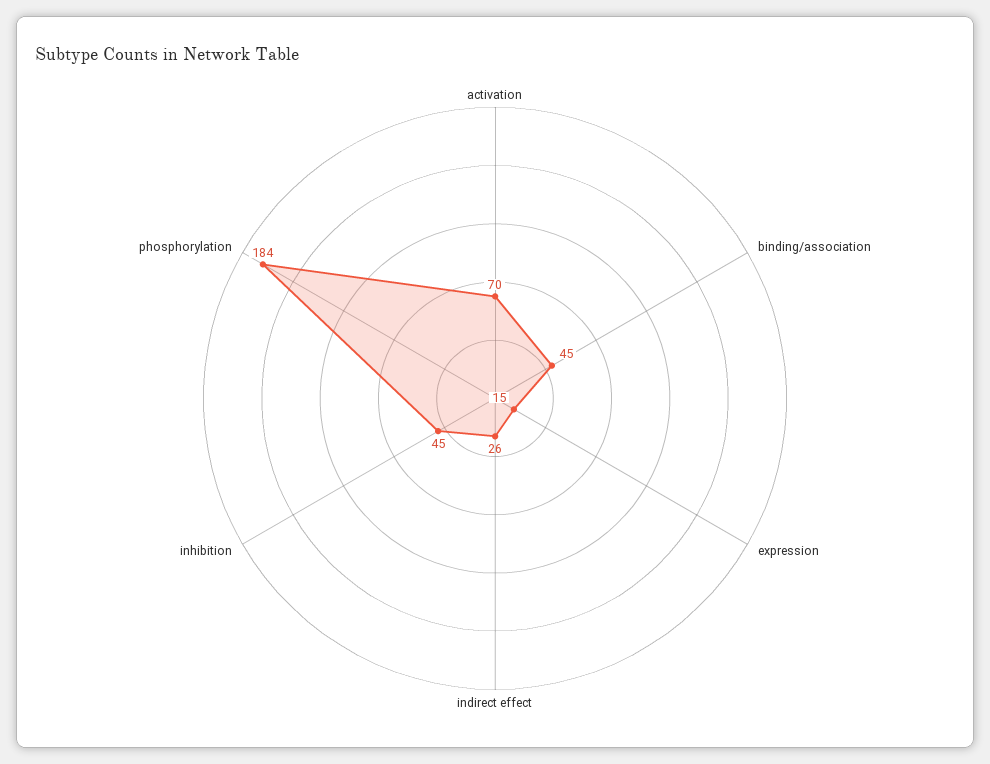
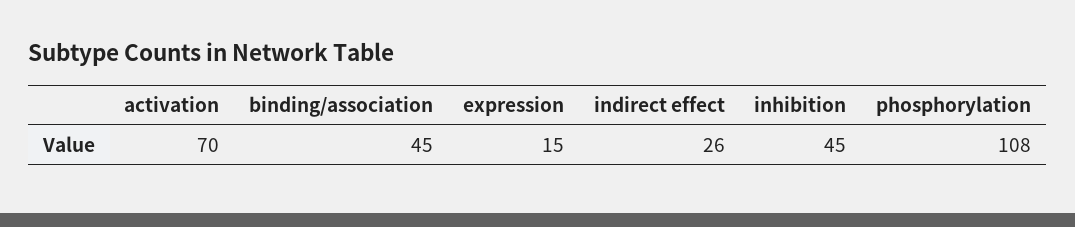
phosphorylation: 184 -> 108

